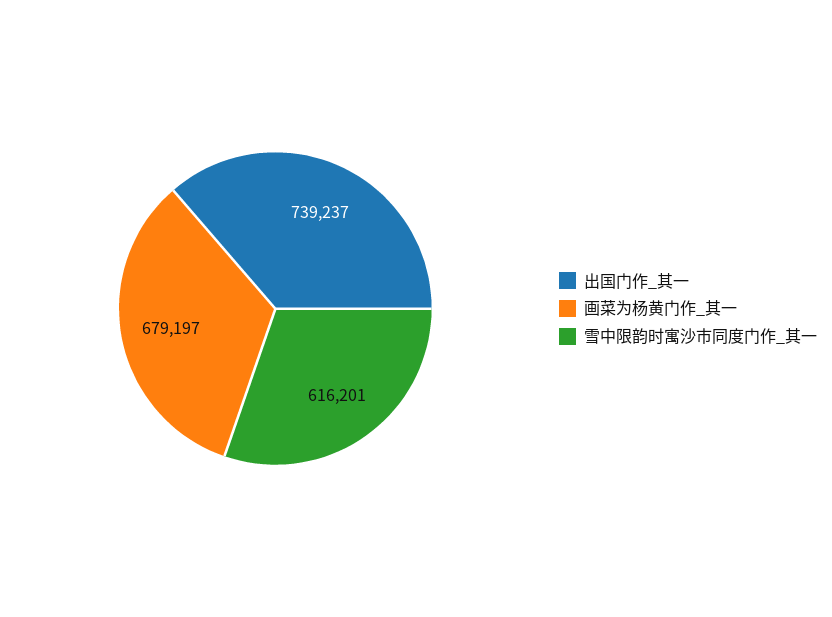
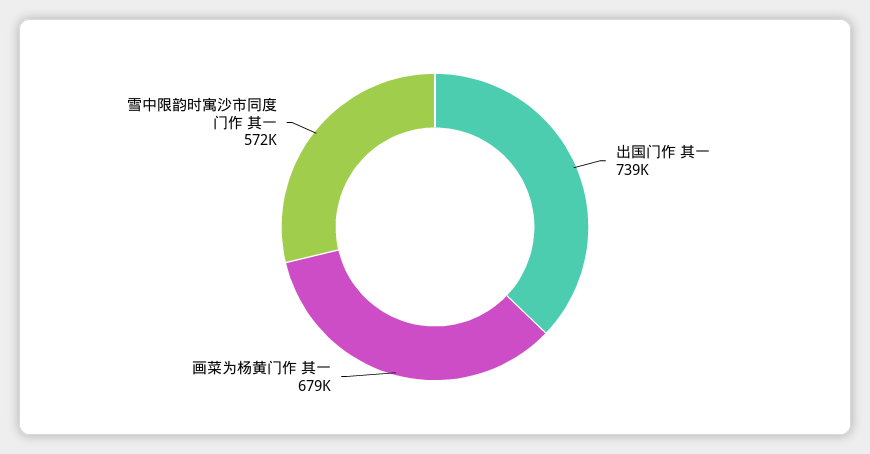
雪中限韵时寓沙市同度门作_其一: 616201 -> 572000

